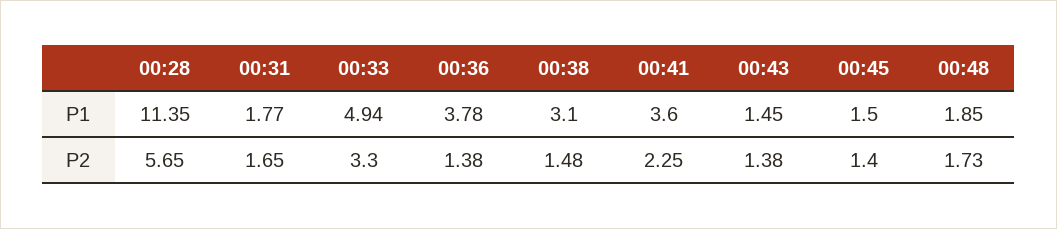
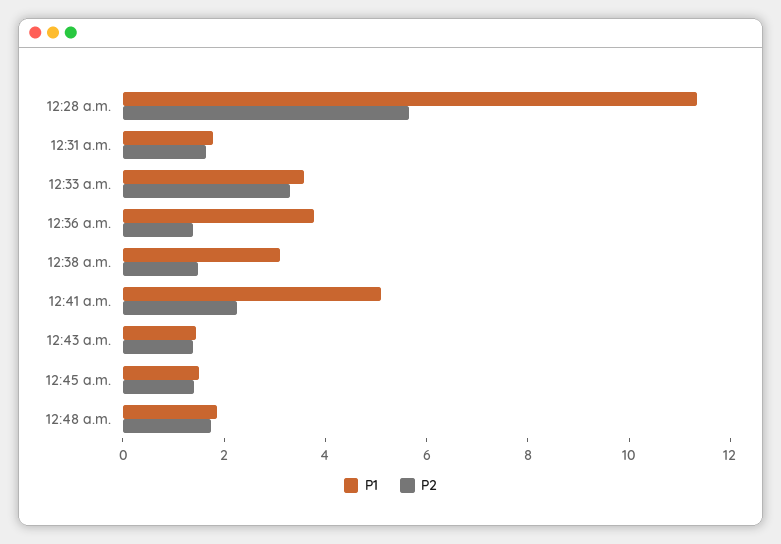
P1, 00:33: 4.94 -> 3.5
P1, 00:41: 3.6 -> 5

